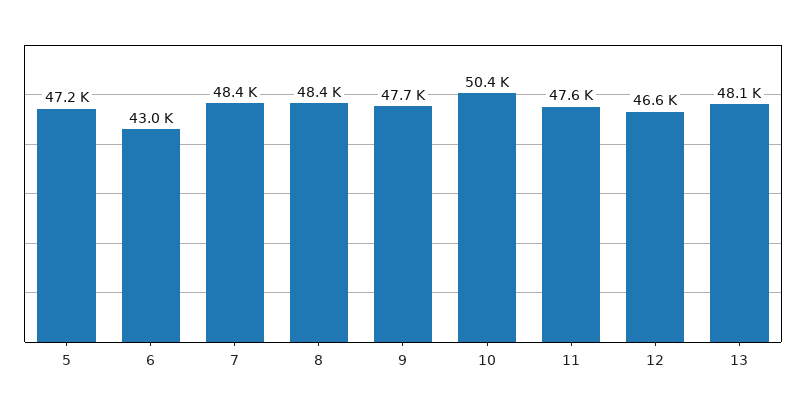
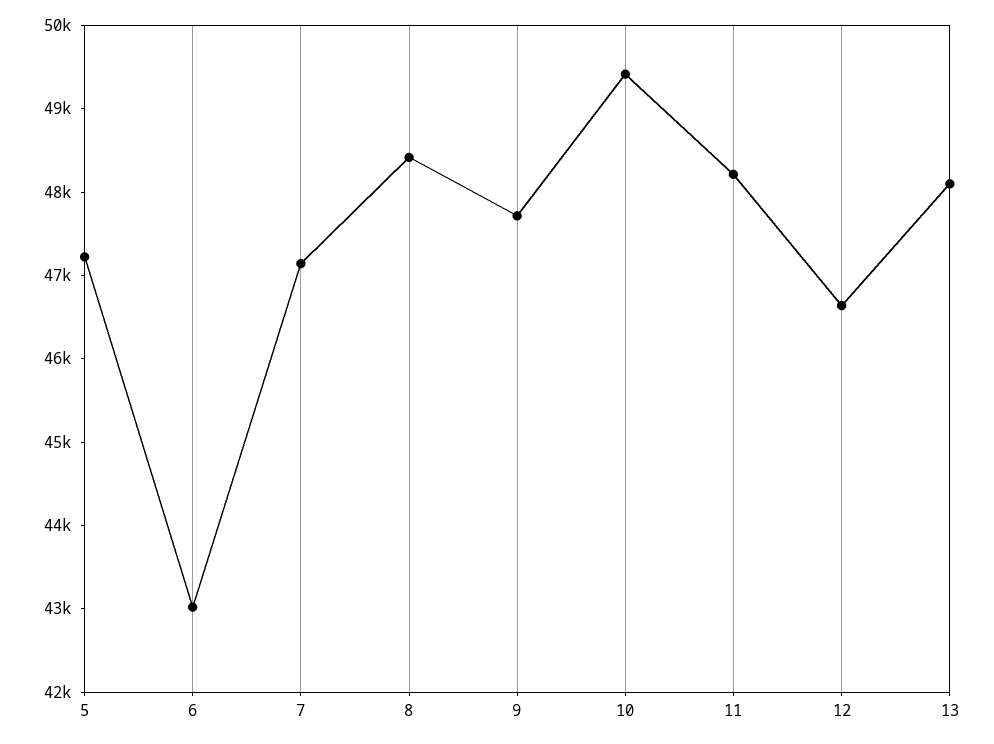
7: 48400 -> 47200
10: 50400 -> 49400
11: 47600 -> 48200

